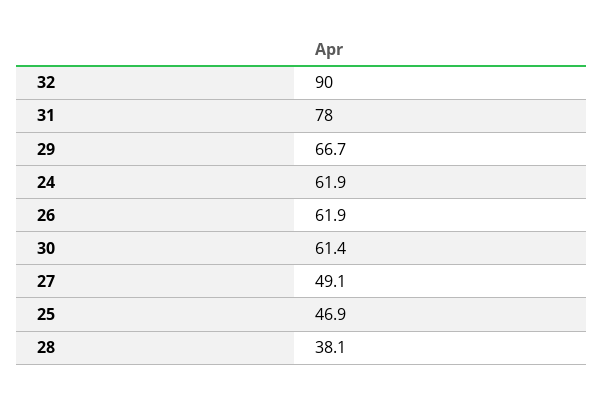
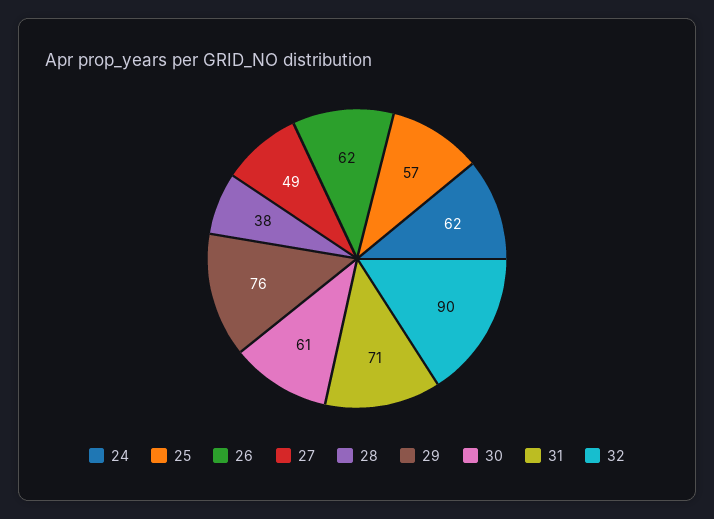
31: 78 -> 71
29: 66.7 -> 76
25: 46.9 -> 57

